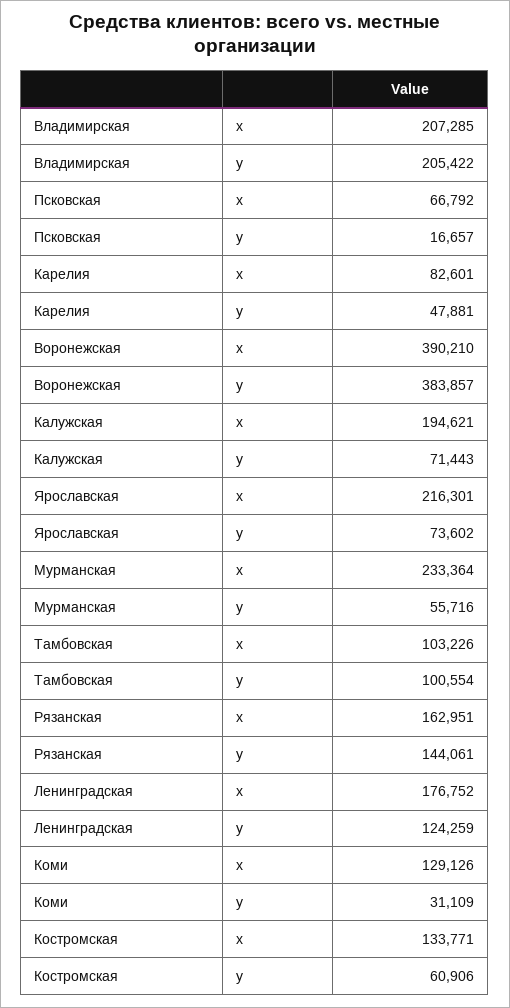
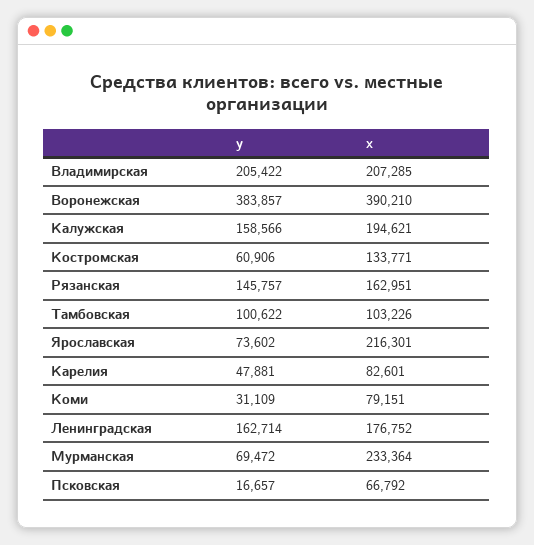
Калужская, y: 71443 -> 158566
Мурманская, y: 55716 -> 69472
Тамбовская, y: 100554 -> 100622
Рязанская, y: 144061 -> 145757
Ленинградская, y: 124259 -> 162714
Коми, x: 129126 -> 79151

